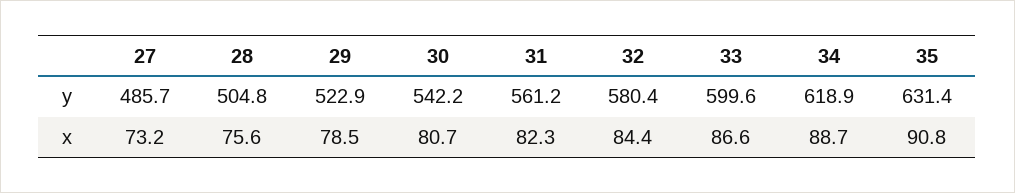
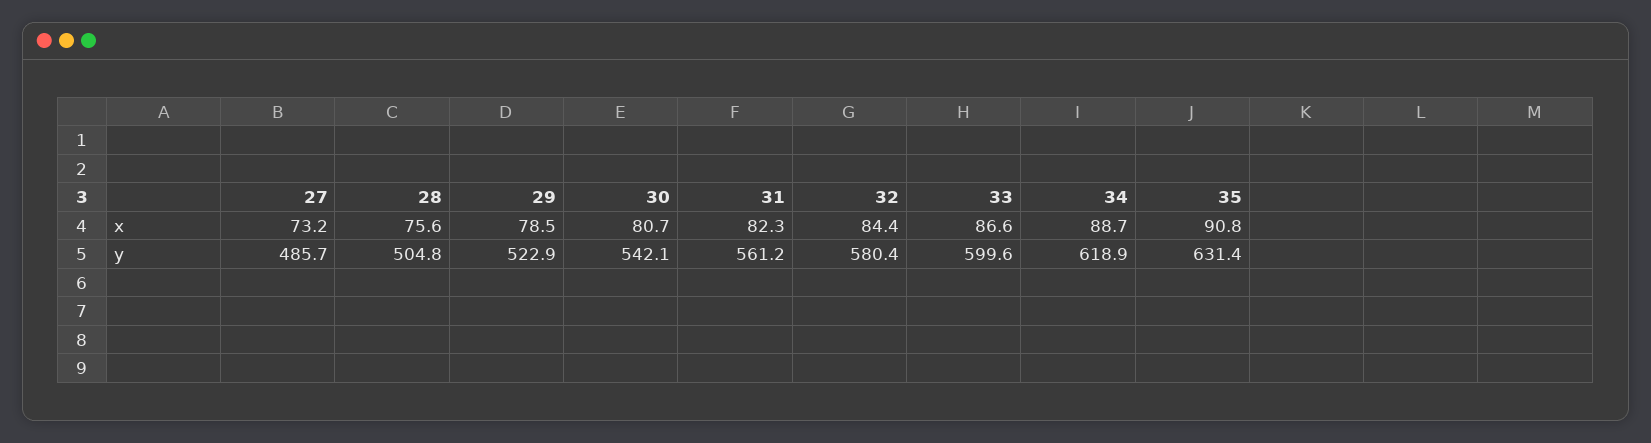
30, y: 542.2 -> 542.1

